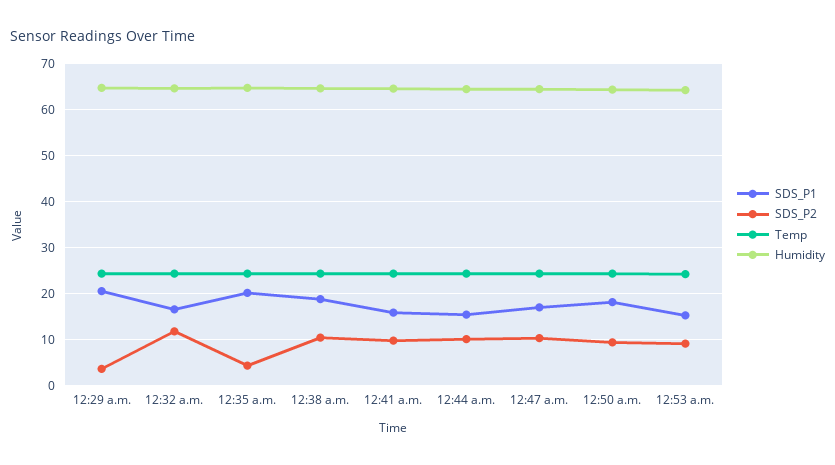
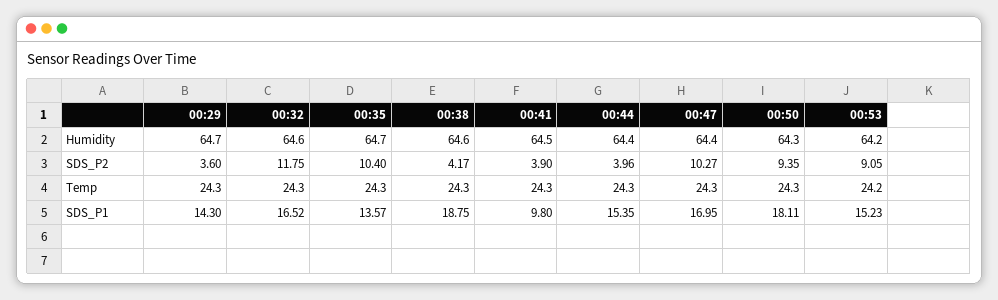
SDS_P1, 12:29 a.m.: 20 -> 14.3
SDS_P1, 12:35 a.m.: 20 -> 13.57
SDS_P2, 12:35 a.m.: 4 -> 10.4
SDS_P2, 12:38 a.m.: 10 -> 4.17
SDS_P1, 12:41 a.m.: 16 -> 9.8
SDS_P2, 12:41 a.m.: 10 -> 3.9
SDS_P2, 12:44 a.m.: 10 -> 3.96

